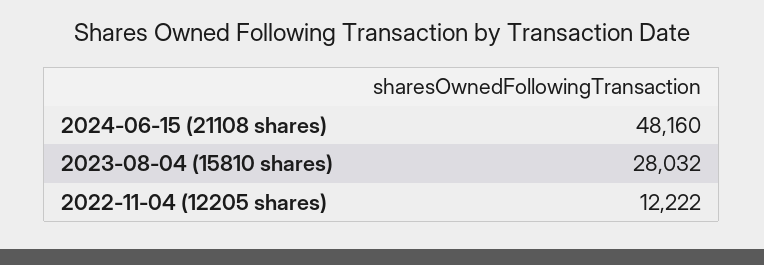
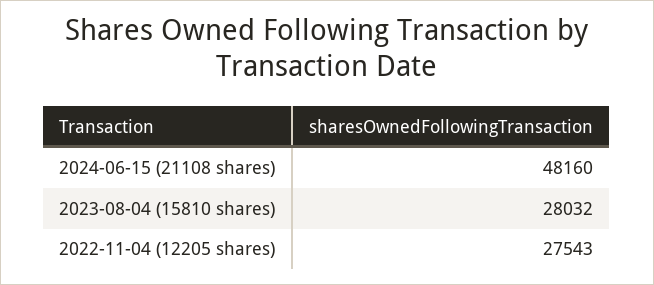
2022-11-04 (12205 shares): 12222 -> 27543

